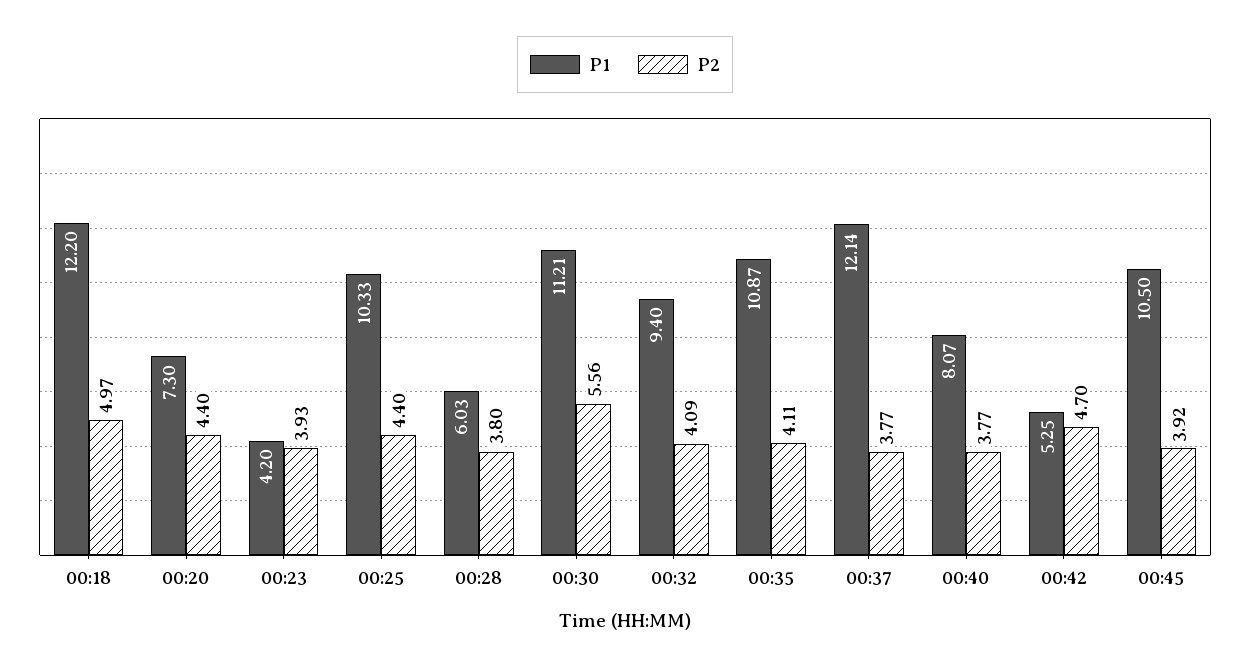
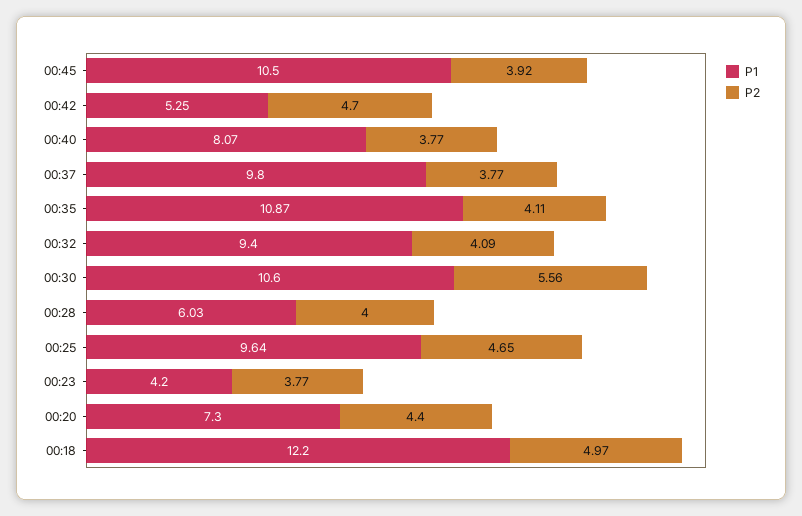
P2, 00:23: 3.93 -> 3.77
P1, 00:25: 10.33 -> 9.64
P2, 00:25: 4.4 -> 4.65
P2, 00:28: 3.8 -> 4
P1, 00:30: 11.21 -> 10.6
P1, 00:37: 12.14 -> 9.8

